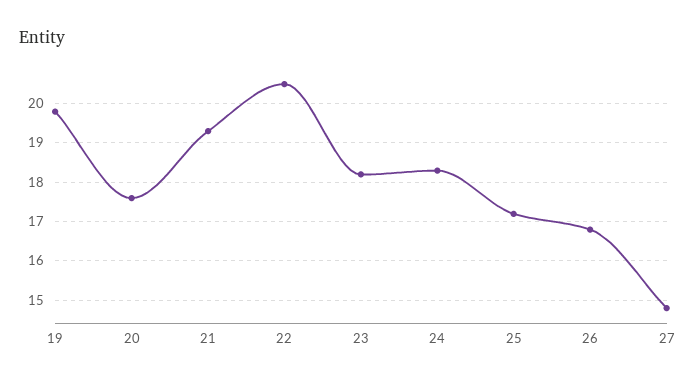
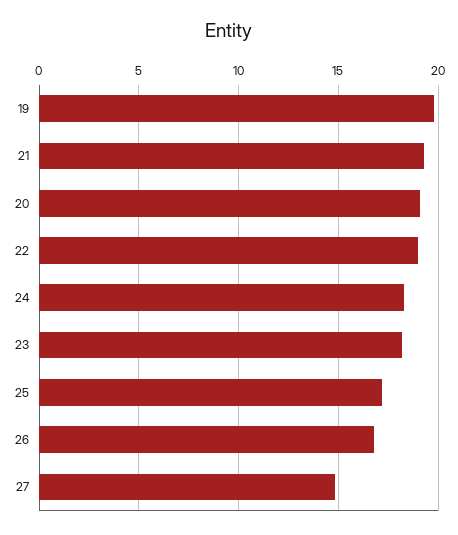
20: 17.5 -> 19
22: 20.5 -> 19

